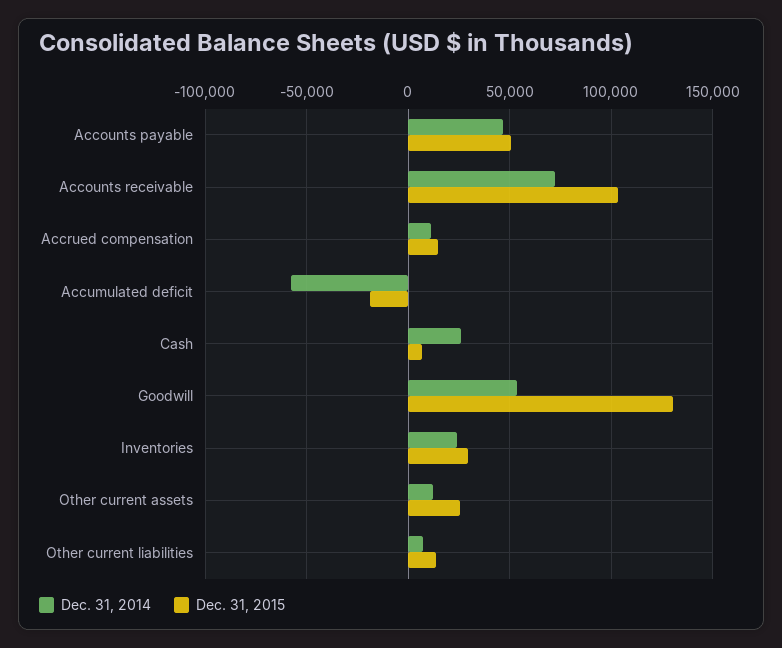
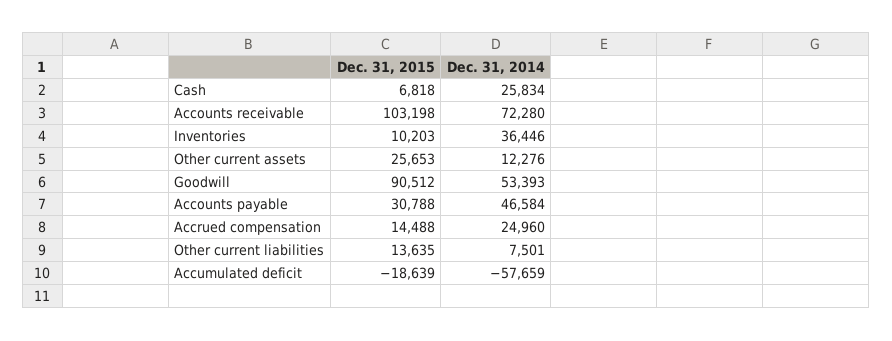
Dec. 31, 2015, Accounts payable: 50000 -> 30788
Dec. 31, 2014, Accrued compensation: 10000 -> 24960
Dec. 31, 2015, Goodwill: 130000 -> 90512
Dec. 31, 2014, Inventories: 25000 -> 36446
Dec. 31, 2015, Inventories: 30000 -> 10203

